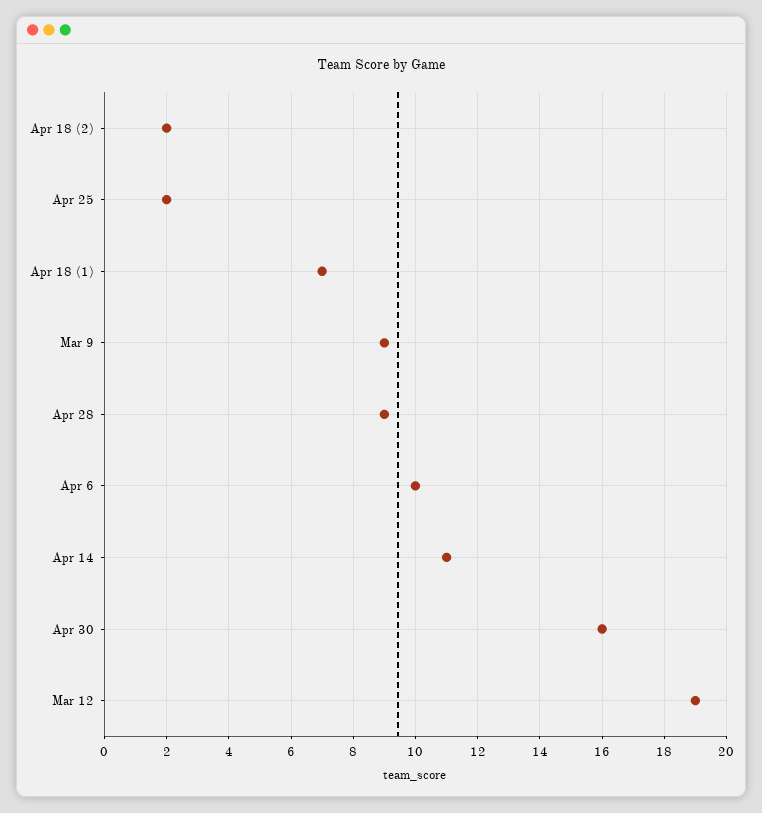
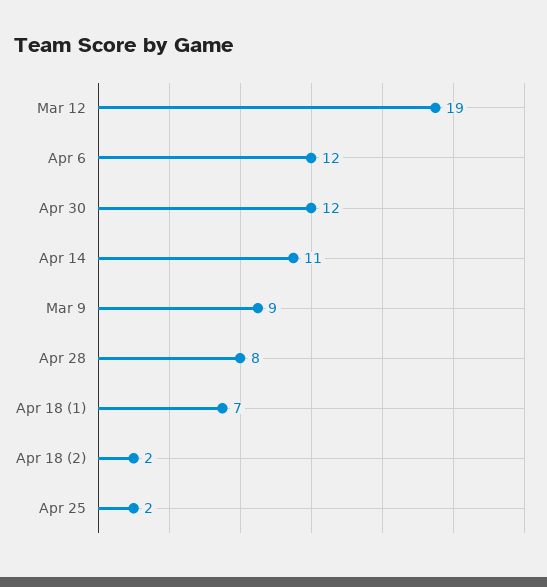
Apr 28: 9 -> 8
Apr 6: 10 -> 12
Apr 30: 16 -> 12

